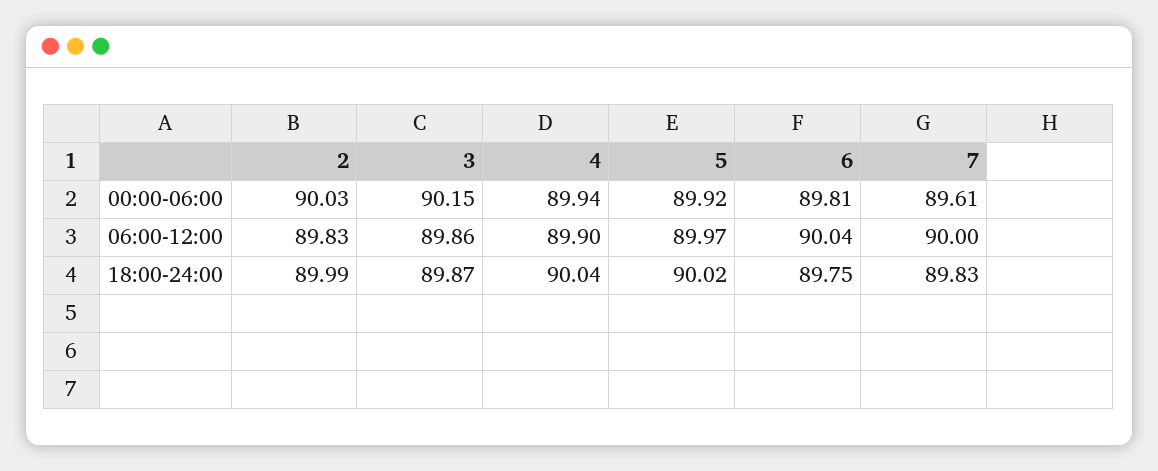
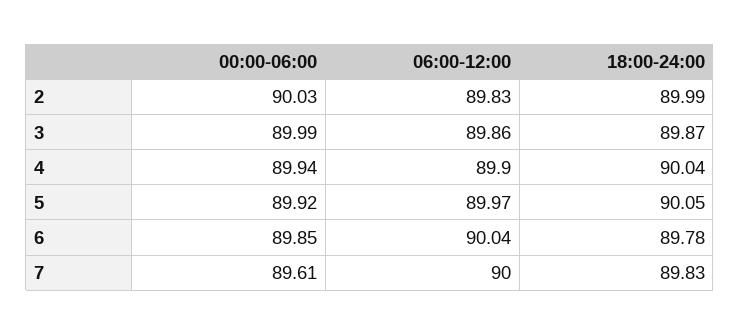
3, 00:00-06:00: 90.15 -> 89.99
6, 00:00-06:00: 89.81 -> 89.85
5, 18:00-24:00: 90.02 -> 90.05
6, 18:00-24:00: 89.75 -> 89.78

